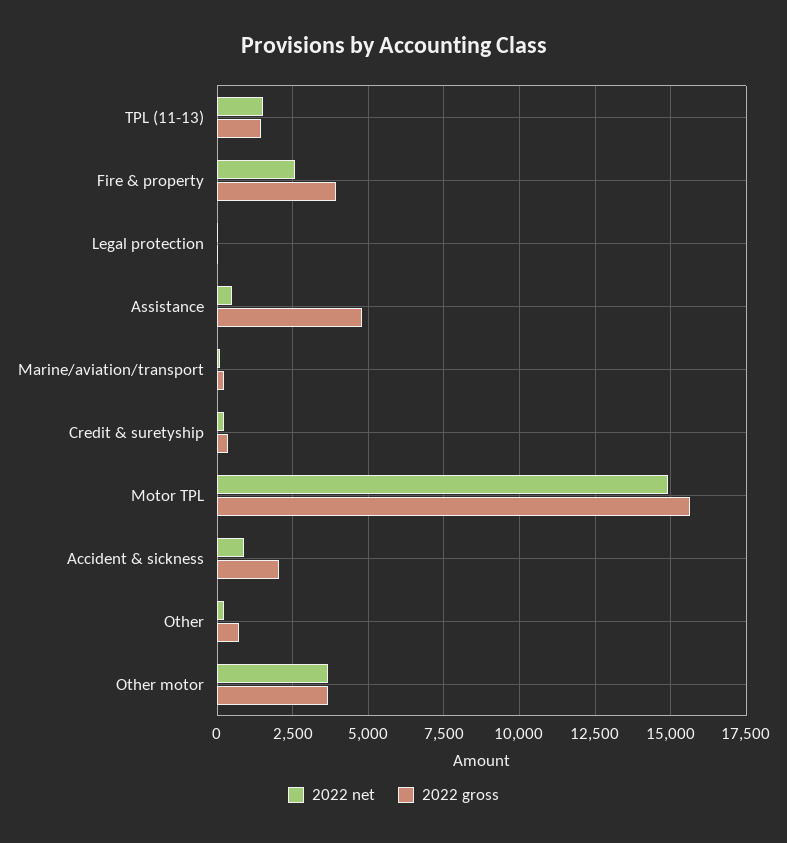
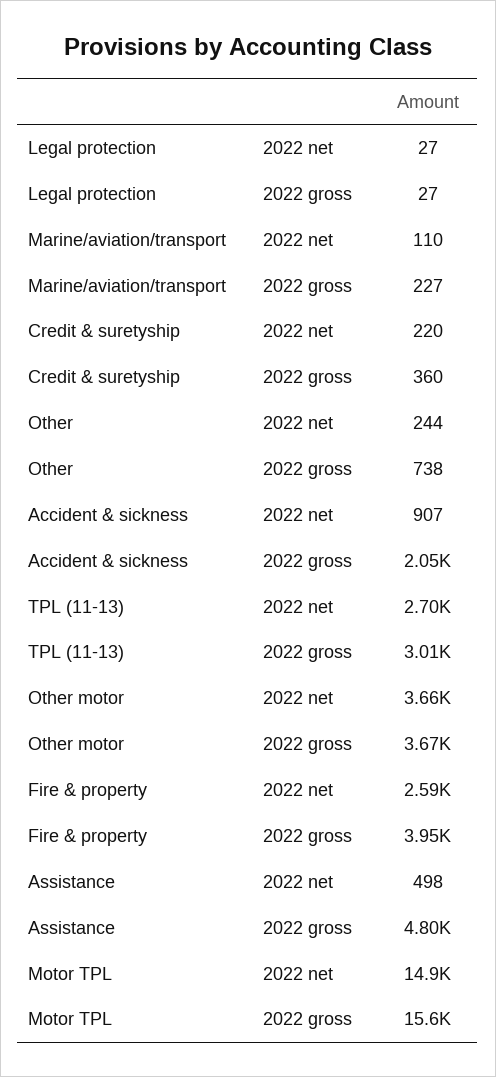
2022 net, TPL (11-13): 1500 -> 2700
2022 gross, TPL (11-13): 1500 -> 3010

